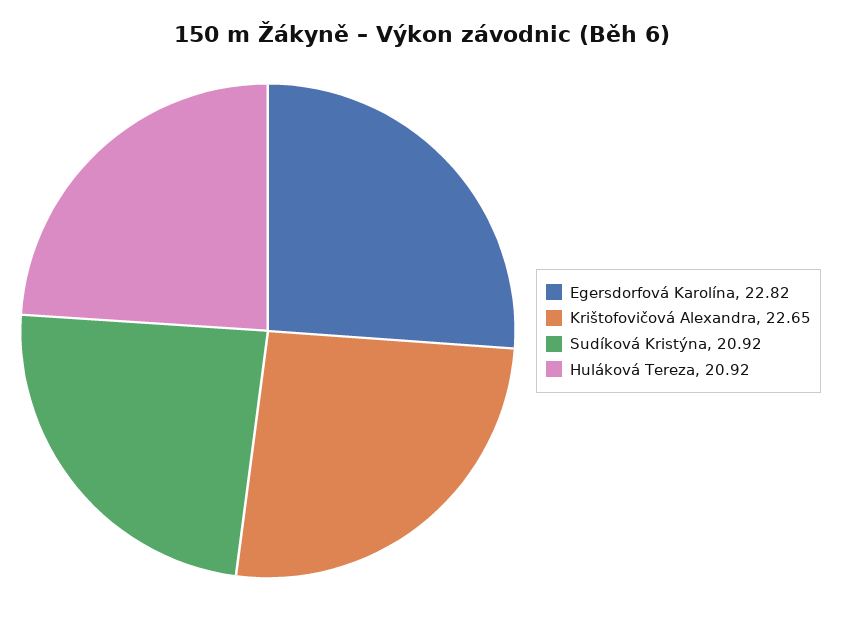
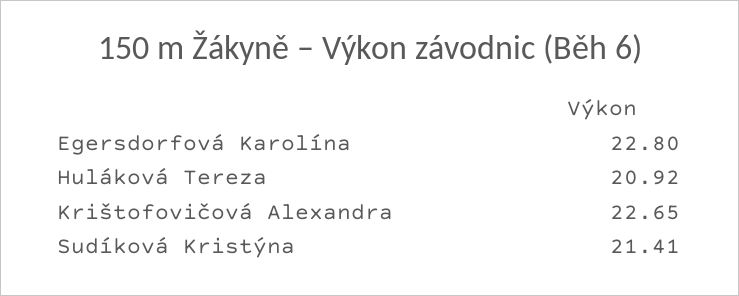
Egersdorfová Karolína: 22.82 -> 22.8
Sudíková Kristýna: 20.92 -> 21.41

